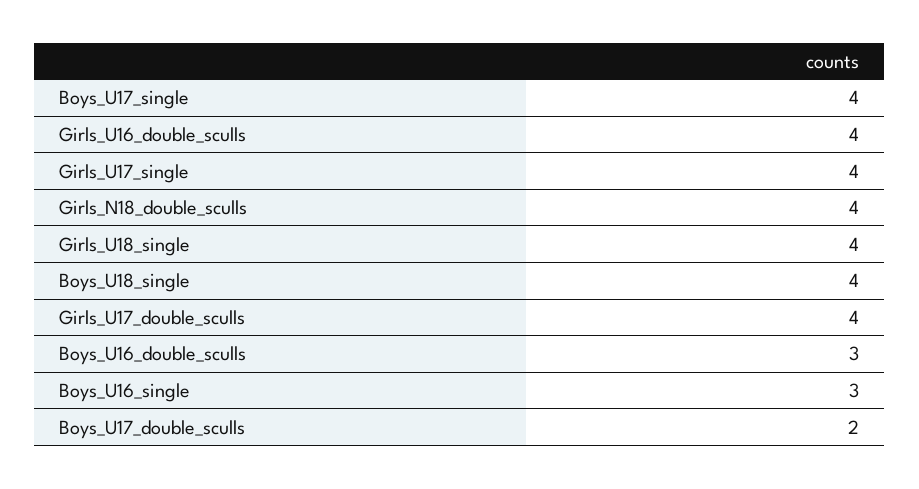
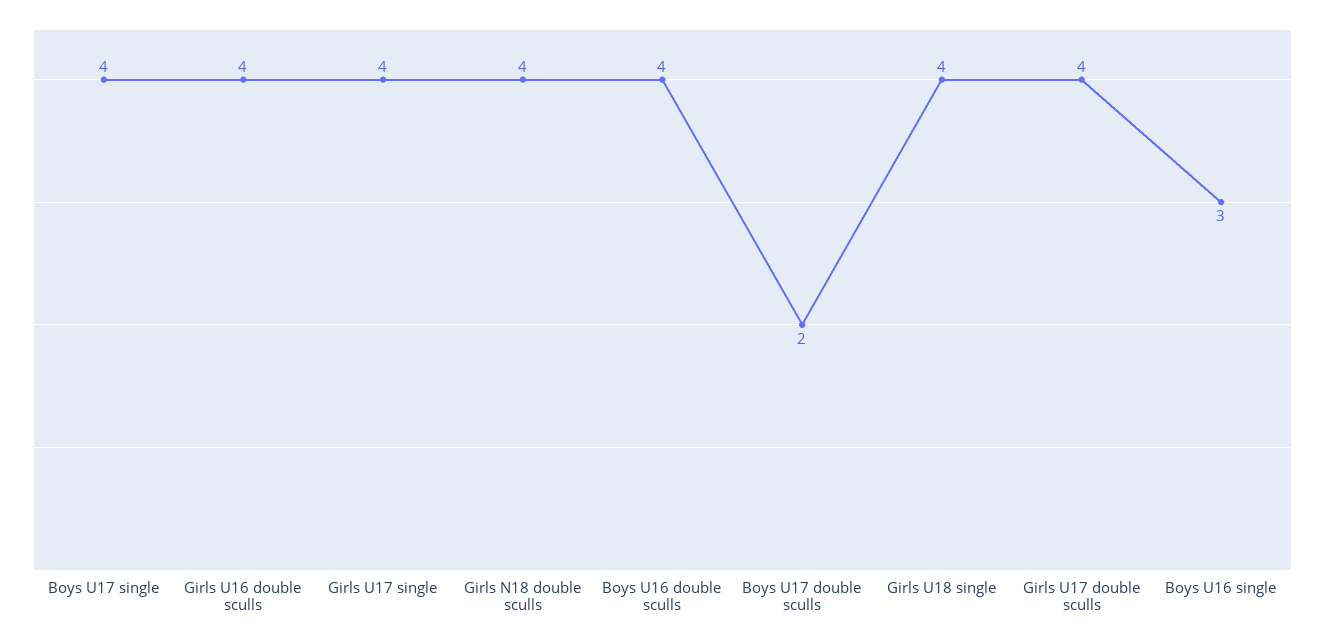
Boys_U18_single: 4 -> none
Boys_U16_double_sculls: 3 -> 4

